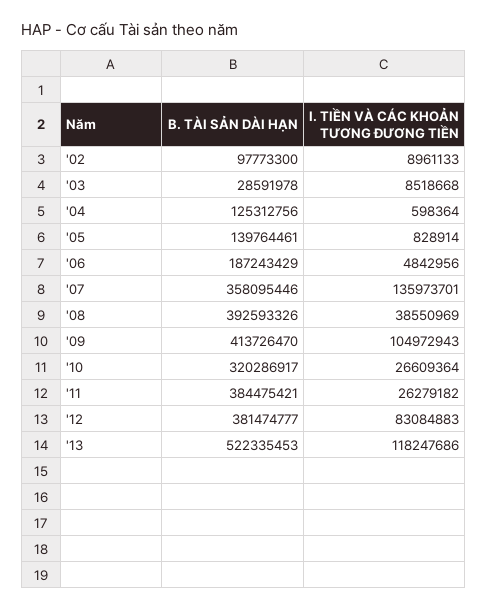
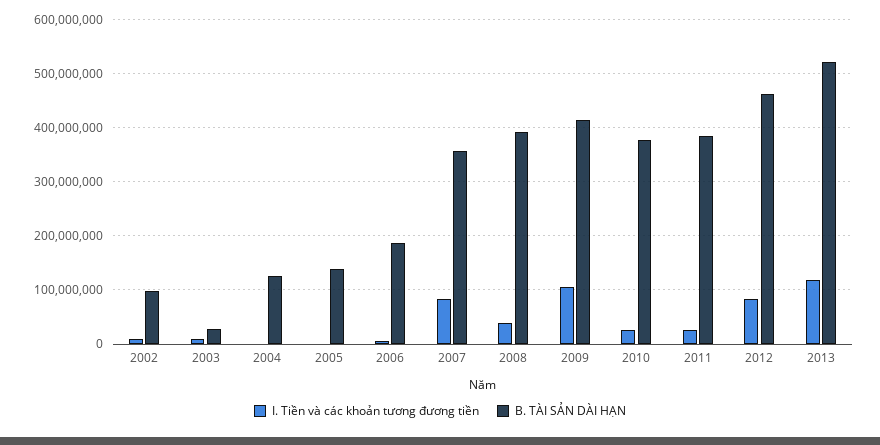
I. TIỀN VÀ CÁC KHOẢN TƯƠNG ĐƯƠNG TIỀN, '07: 135973701 -> 80000000
B. TÀI SẢN DÀI HẠN, '10: 320286917 -> 380000000
B. TÀI SẢN DÀI HẠN, '12: 381474777 -> 460000000

